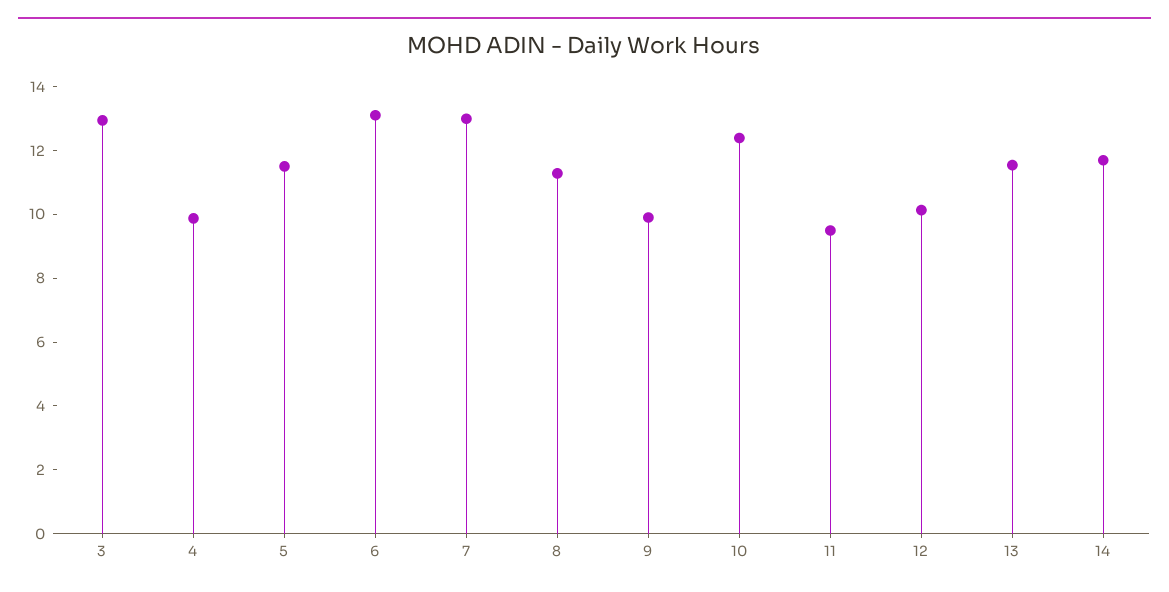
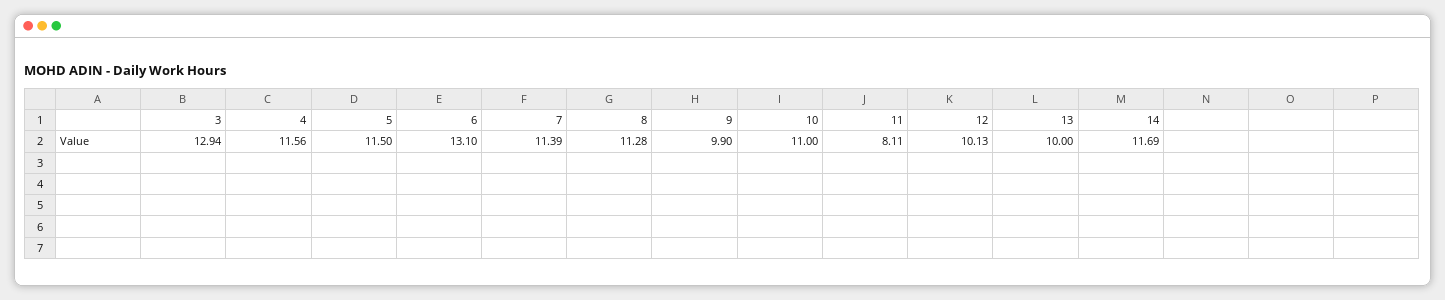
4: 10 -> 11.56
7: 13 -> 11.39
10: 12.5 -> 11
11: 9.5 -> 8.11
13: 11.5 -> 10

